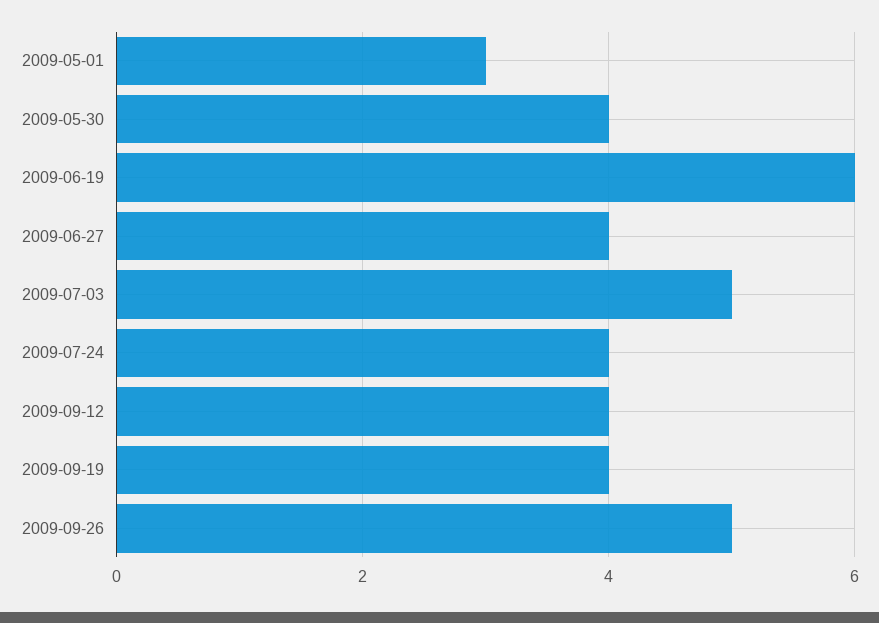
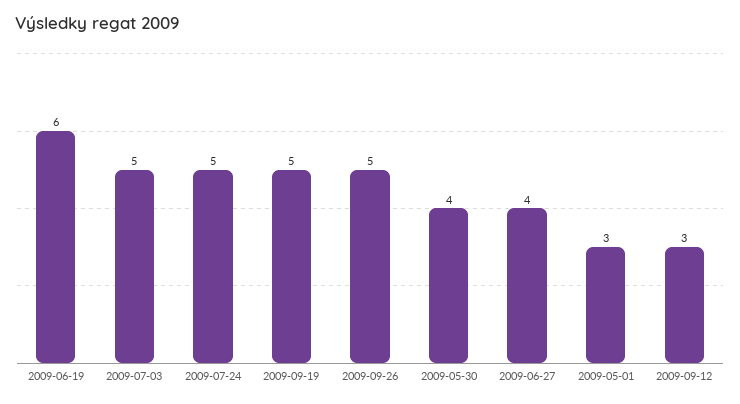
2009-07-24: 4 -> 5
2009-09-12: 4 -> 3
2009-09-19: 4 -> 5

